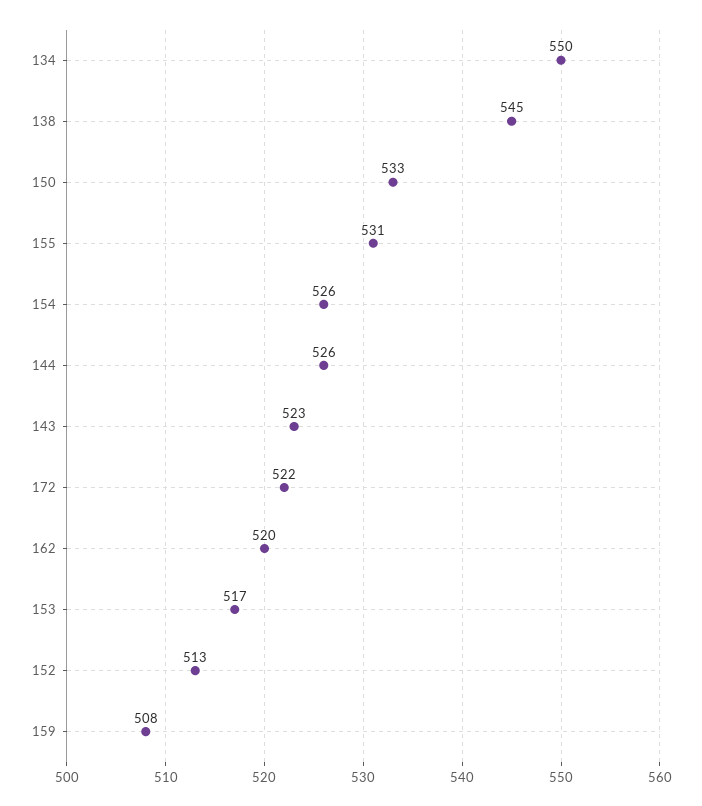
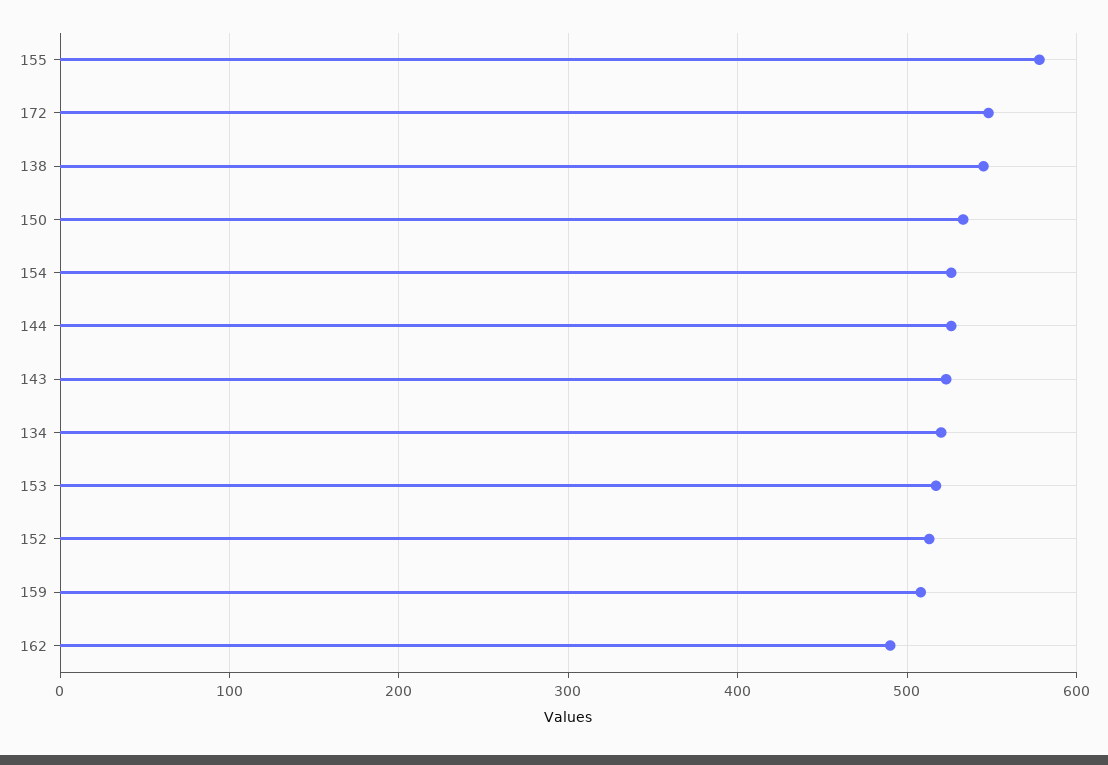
134: 550 -> 520
155: 531 -> 580
172: 522 -> 550
162: 520 -> 490

